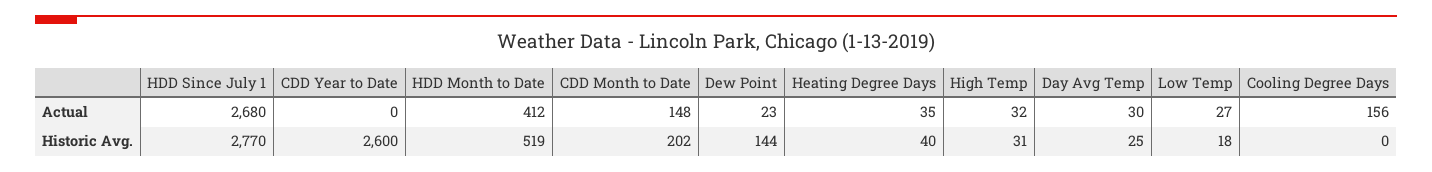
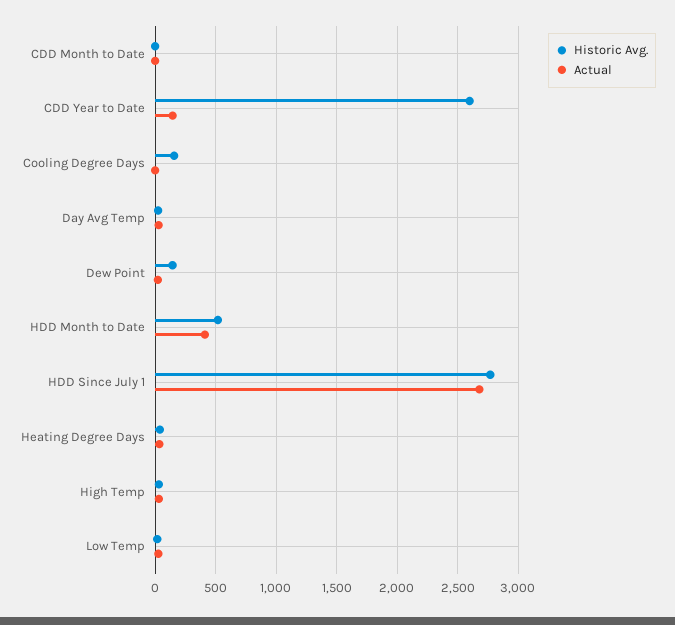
Actual, CDD Year to Date: 0 -> 150
Actual, CDD Month to Date: 148 -> 0
Actual, Cooling Degree Days: 156 -> 0
Historic Avg., CDD Month to Date: 202 -> 0
Historic Avg., Cooling Degree Days: 0 -> 150

